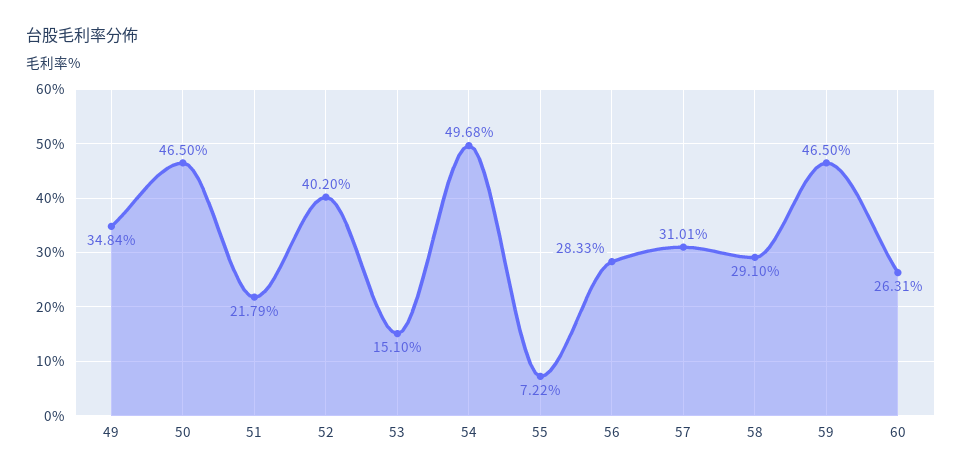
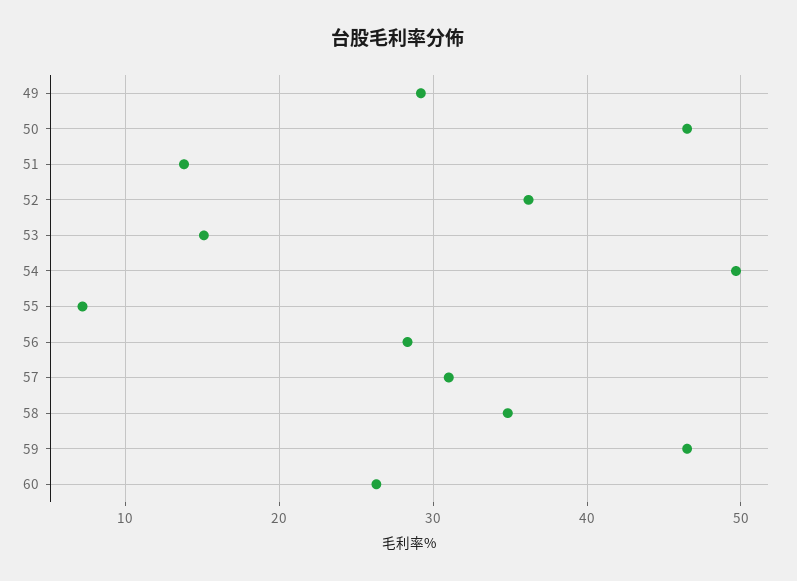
49: 34.84 -> 29
51: 21.79 -> 14
52: 40.2 -> 36
58: 29.1 -> 35

